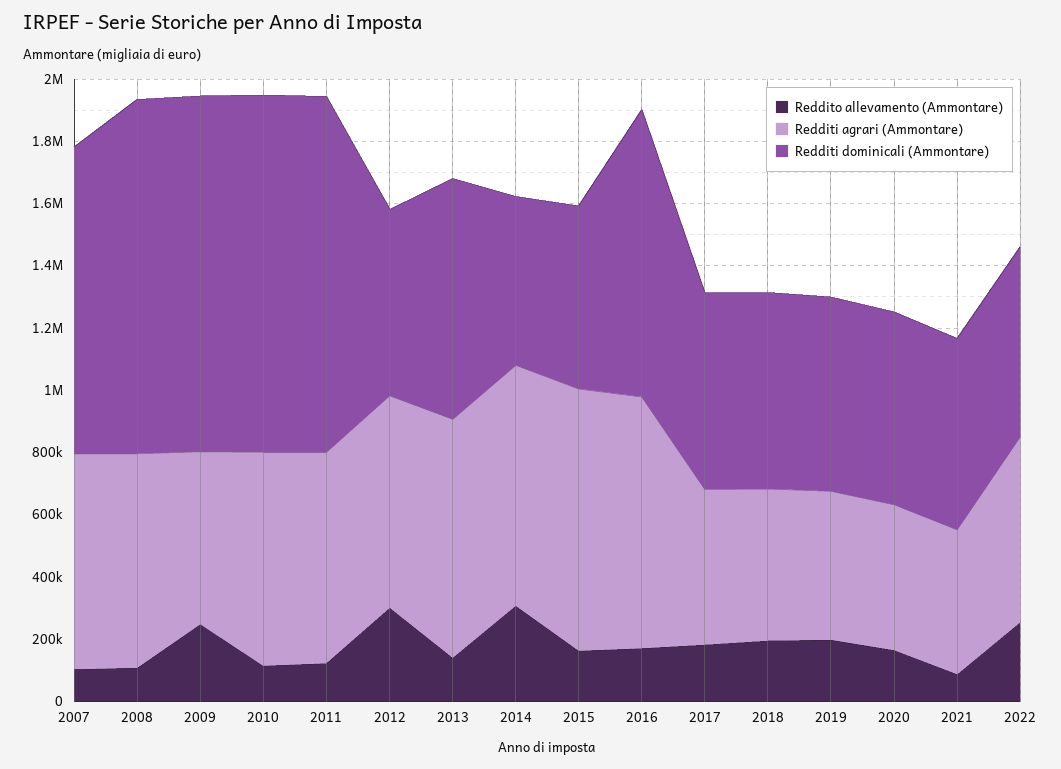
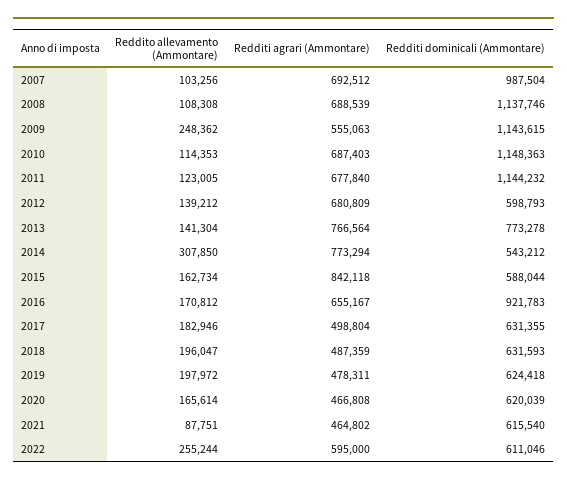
Reddito allevamento (Ammontare), 2012: 300000 -> 139212
Redditi agrari (Ammontare), 2016: 800000 -> 655167

